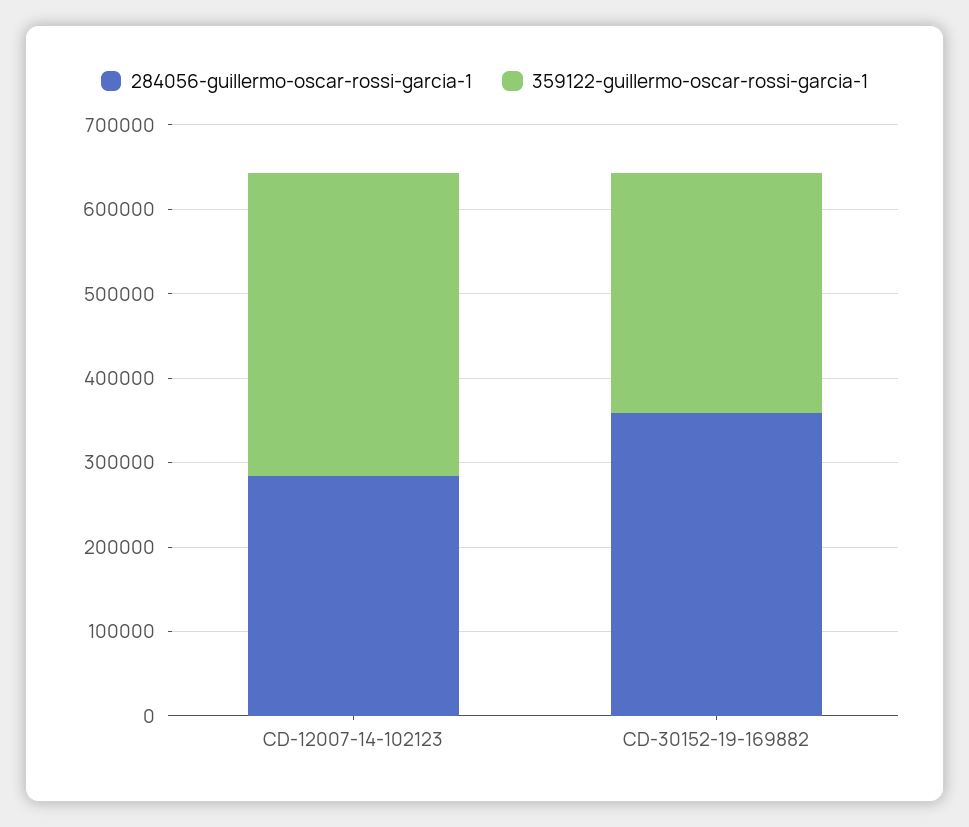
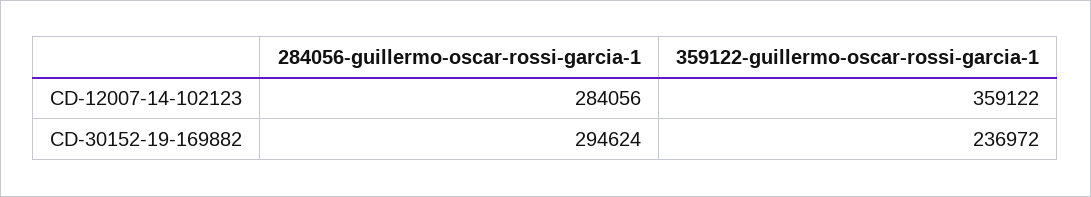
284056-guillermo-oscar-rossi-garcia-1, CD-30152-19-169882: 360000 -> 294624
359122-guillermo-oscar-rossi-garcia-1, CD-30152-19-169882: 280000 -> 236972

